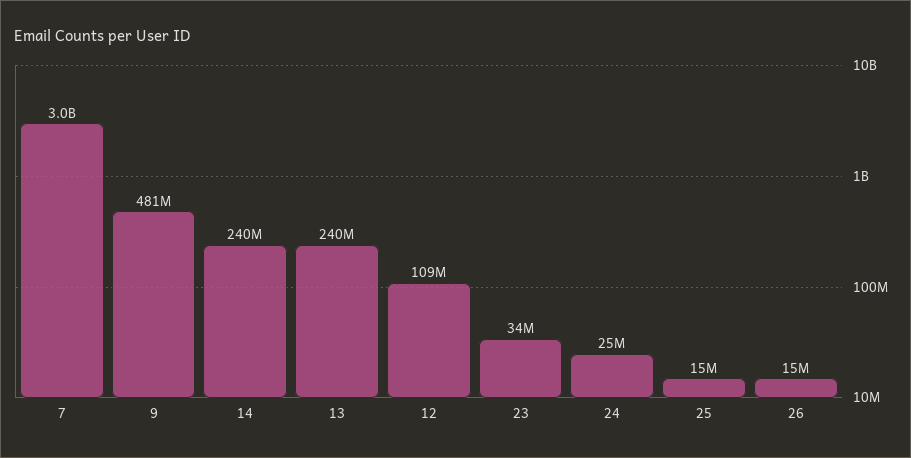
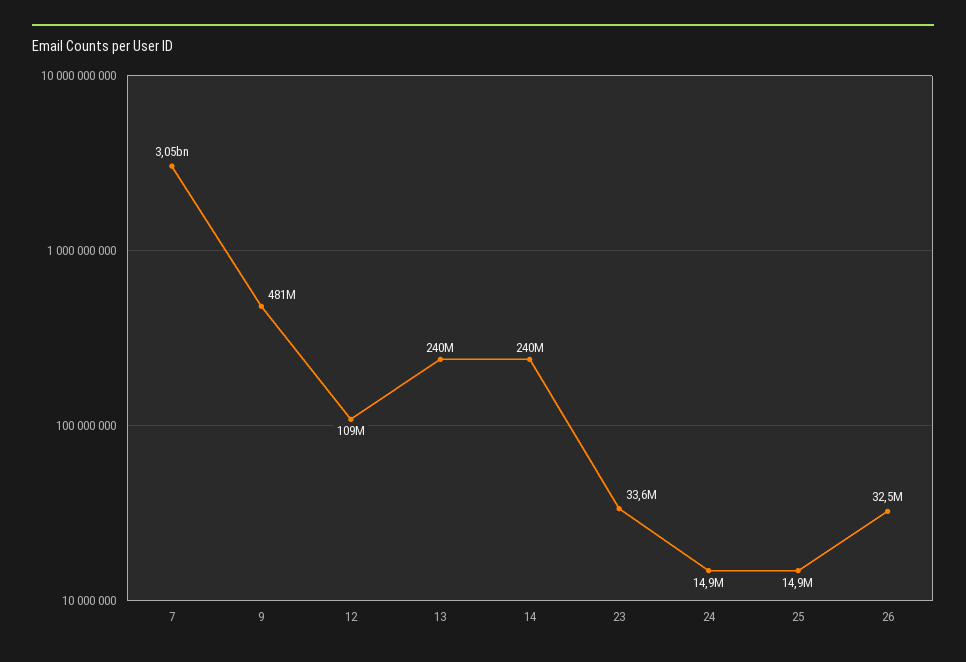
24: 25000000 -> 14900000
26: 15000000 -> 32500000

